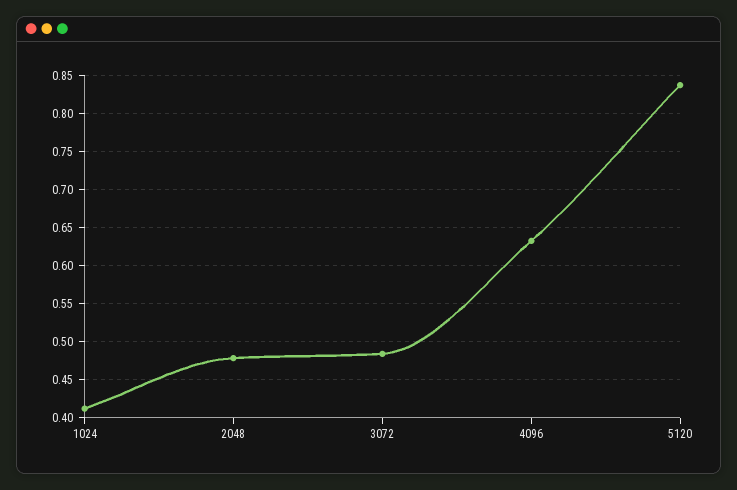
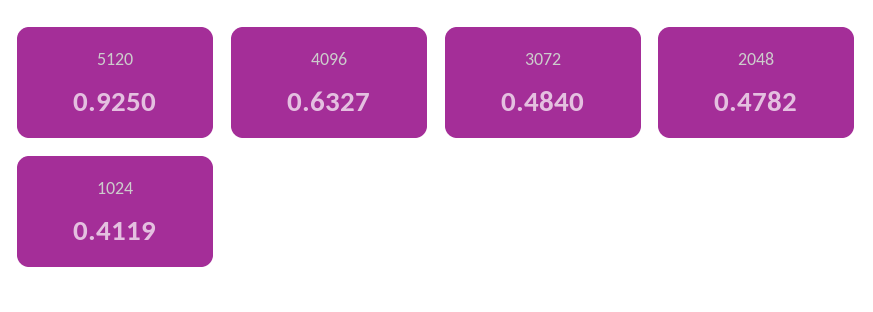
5120: 0.84 -> 0.925

